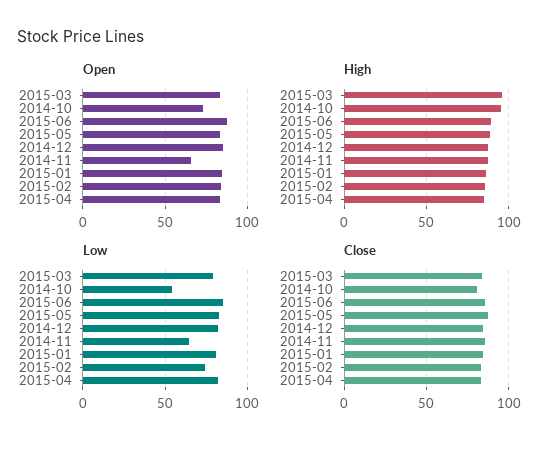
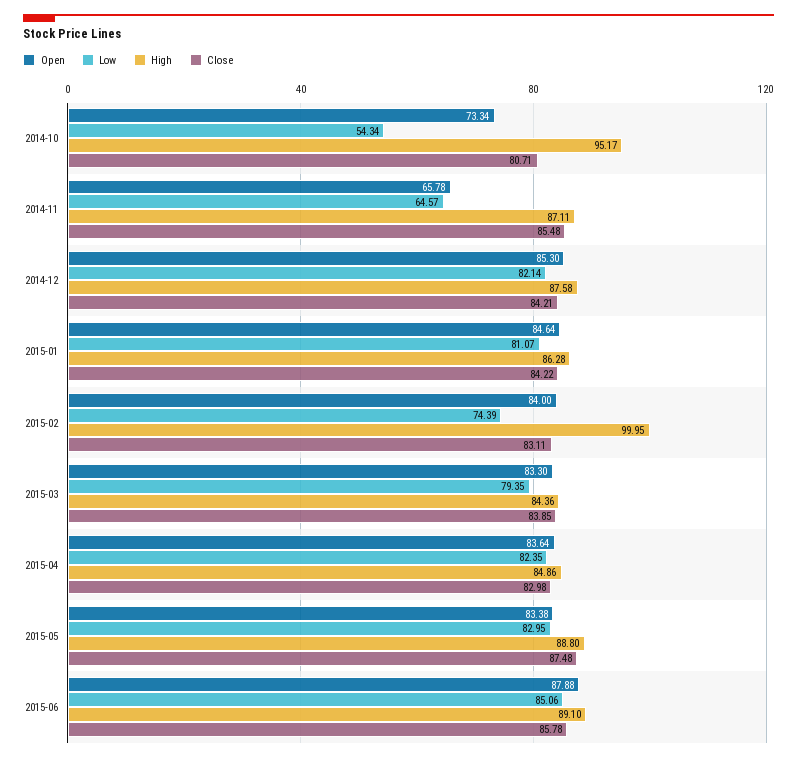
High, 2015-03: 95 -> 84.36
High, 2015-02: 85 -> 99.95

